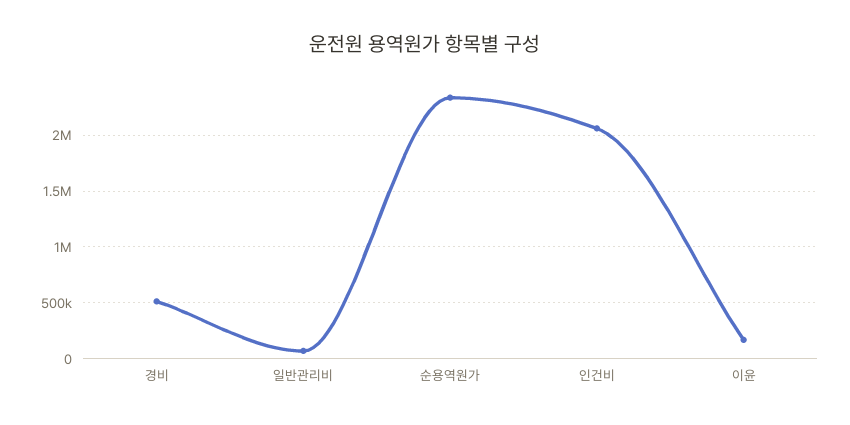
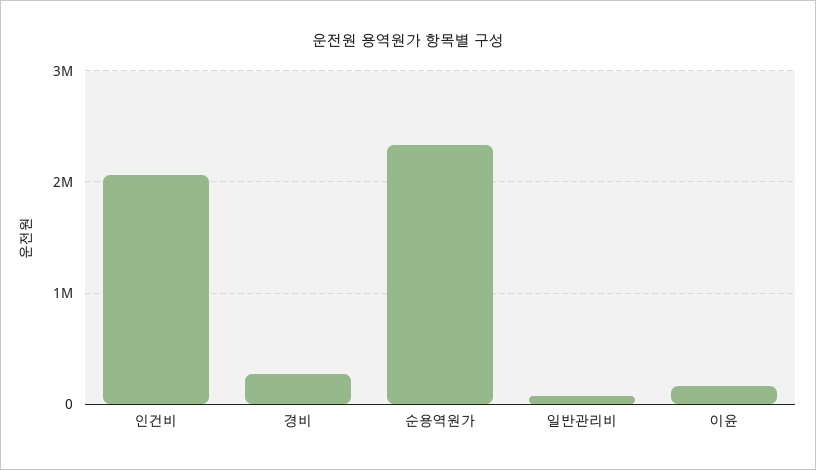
경비: 500000 -> 300000

